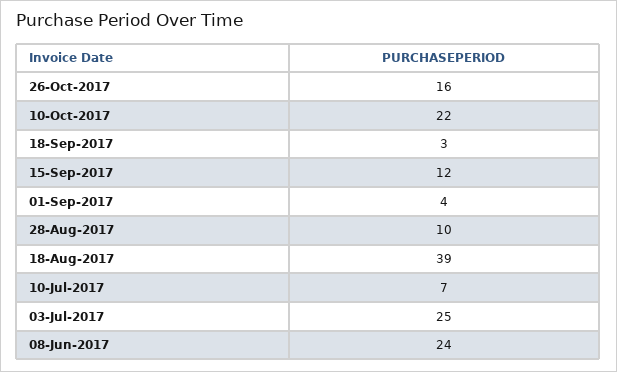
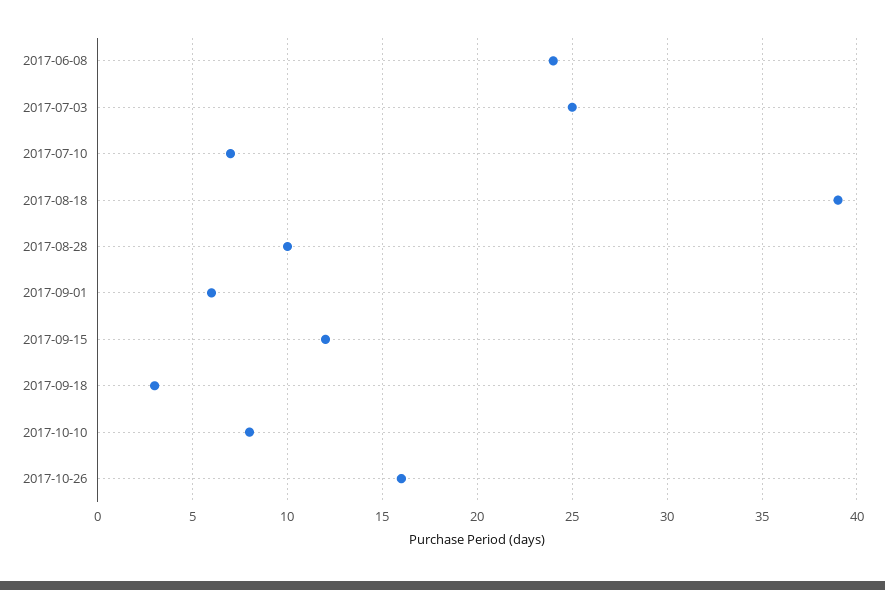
10-Oct-2017: 22 -> 8
01-Sep-2017: 4 -> 6

